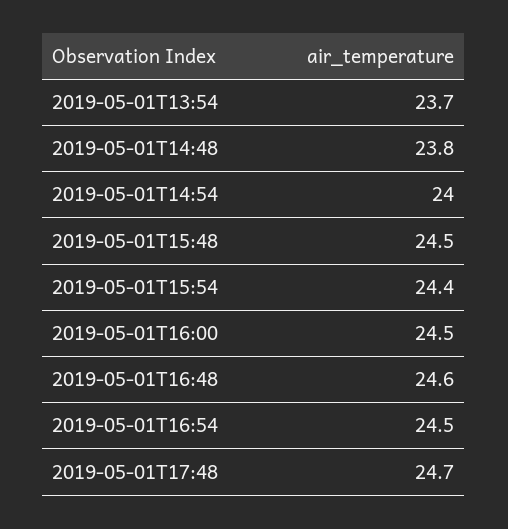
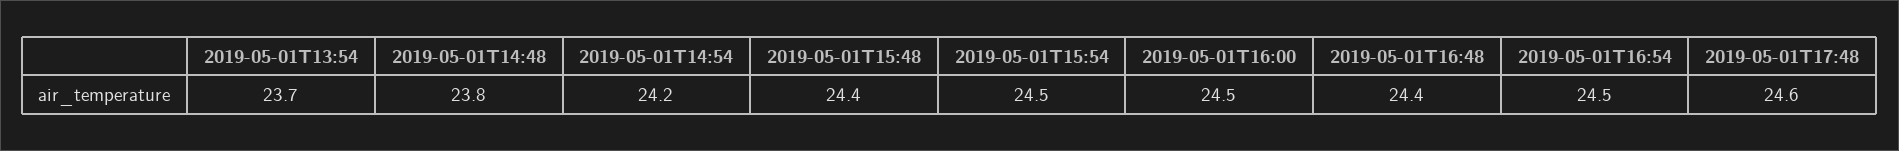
2019-05-01T14:54: 24 -> 24.2
2019-05-01T15:48: 24.5 -> 24.4
2019-05-01T15:54: 24.4 -> 24.5
2019-05-01T16:48: 24.6 -> 24.4
2019-05-01T17:48: 24.7 -> 24.6

